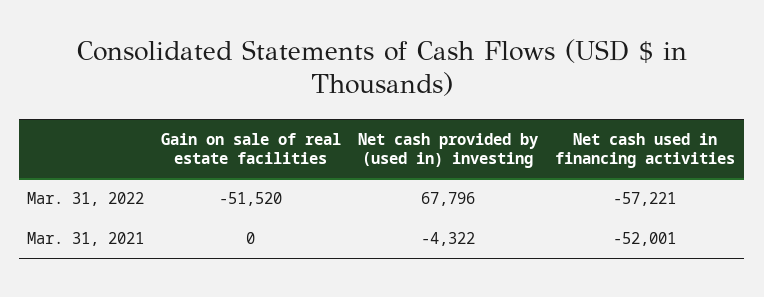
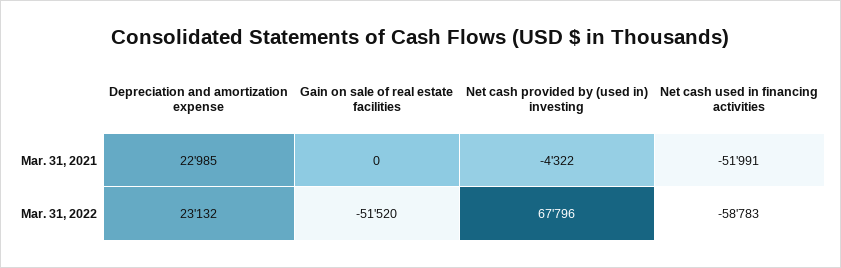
Net cash used in financing activities, Mar. 31, 2022: -57221 -> -58783
Net cash used in financing activities, Mar. 31, 2021: -52001 -> -51991
Depreciation and amortization expense, Mar. 31, 2021: none -> 22985
Depreciation and amortization expense, Mar. 31, 2022: none -> 23132

